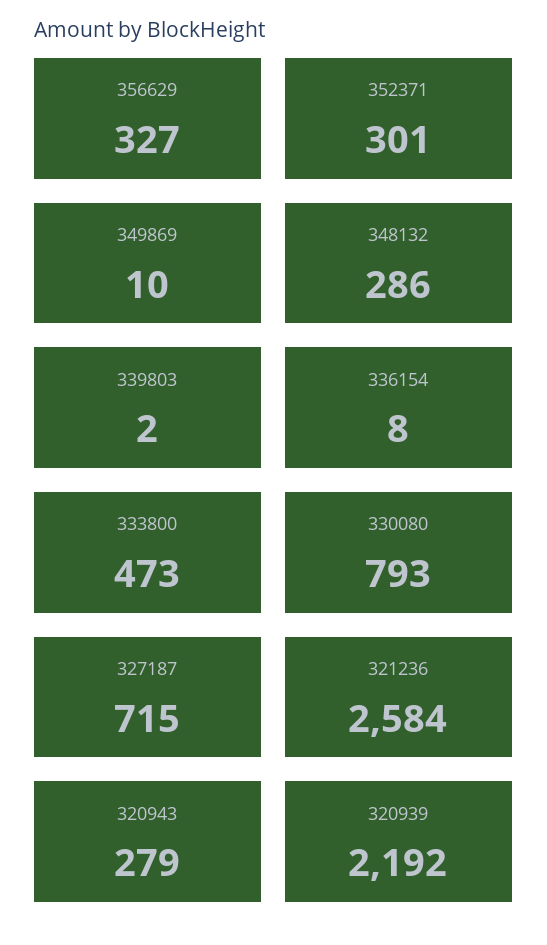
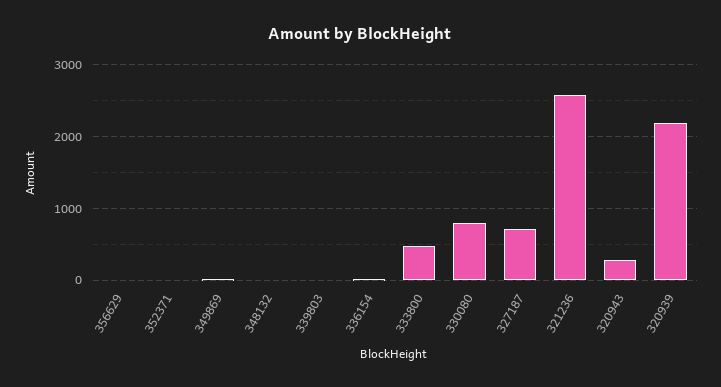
356629: 327 -> 0
352371: 301 -> 0
348132: 286 -> 0

